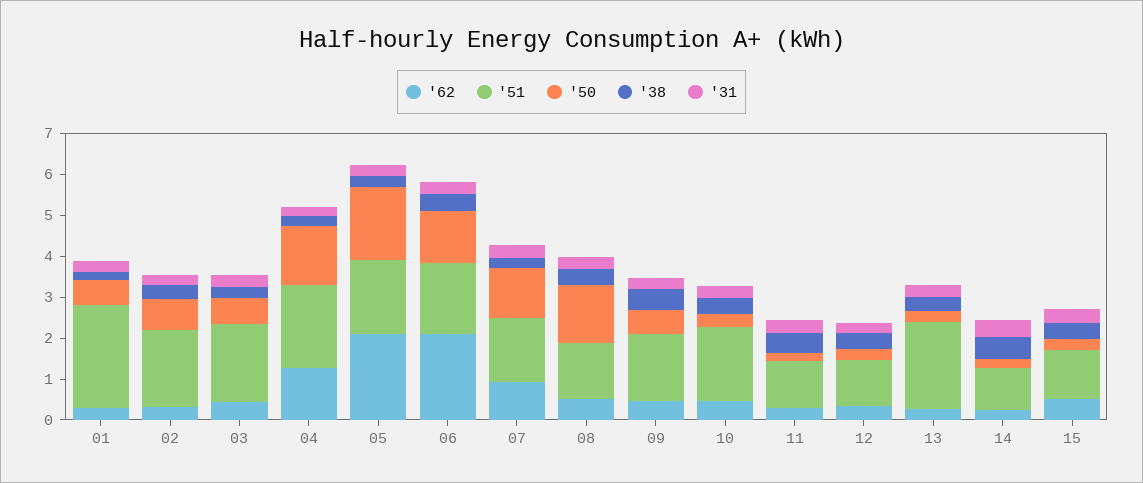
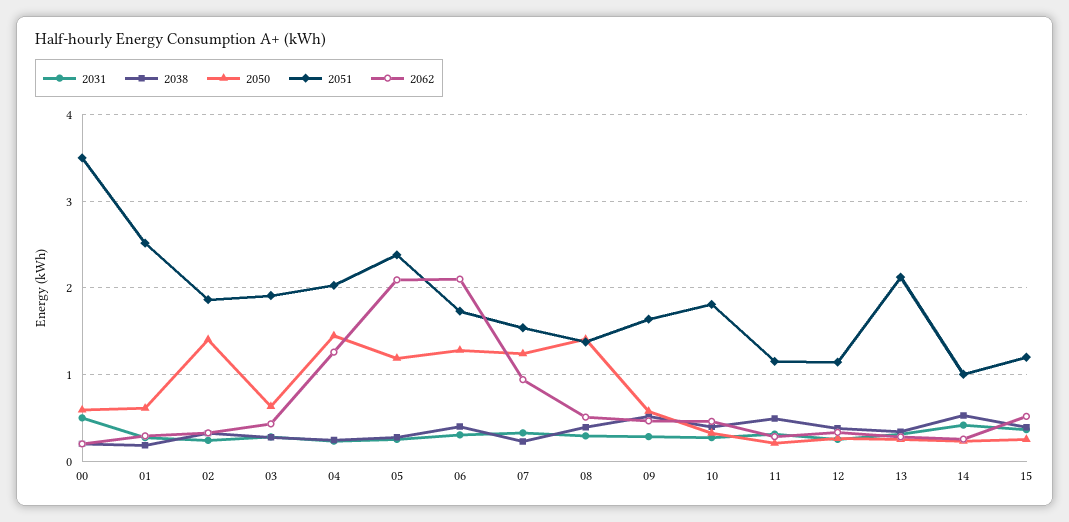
'50, 02: 0.8 -> 1.4
'51, 05: 1.8 -> 2.4
'50, 05: 1.8 -> 1.2
'31, 00: none -> 0.5
'38, 00: none -> 0.2
'50, 00: none -> 0.6
'51, 00: none -> 3.5
'62, 00: none -> 0.2

